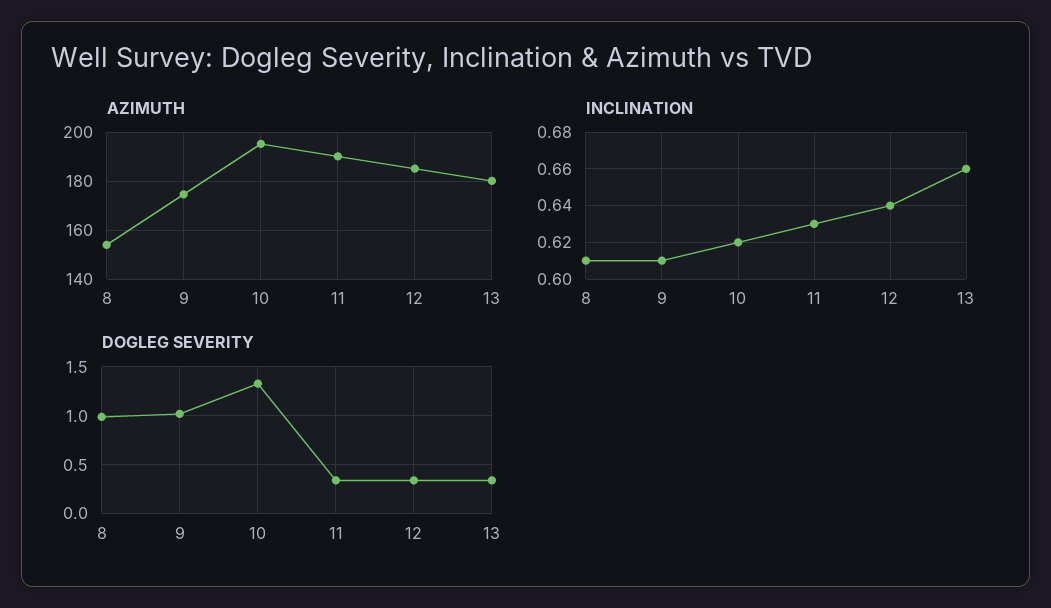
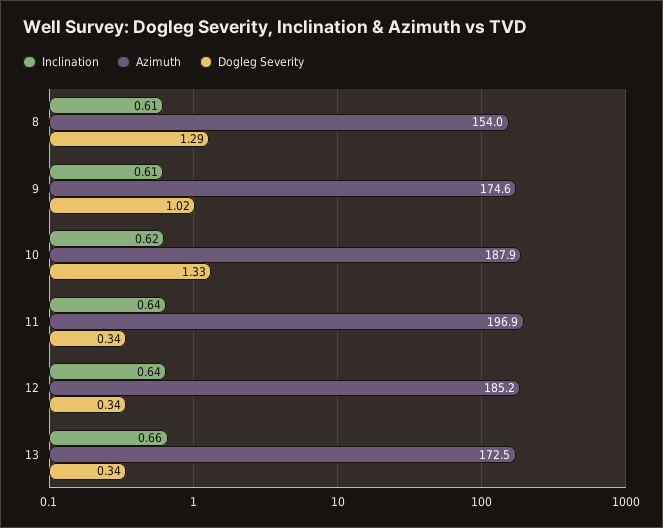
AZIMUTH, 10: 195 -> 187.9
AZIMUTH, 11: 190 -> 196.9
AZIMUTH, 13: 180 -> 172.5
INCLINATION, 11: 0.63 -> 0.64
DOGLEG SEVERITY, 8: 1 -> 1.29

